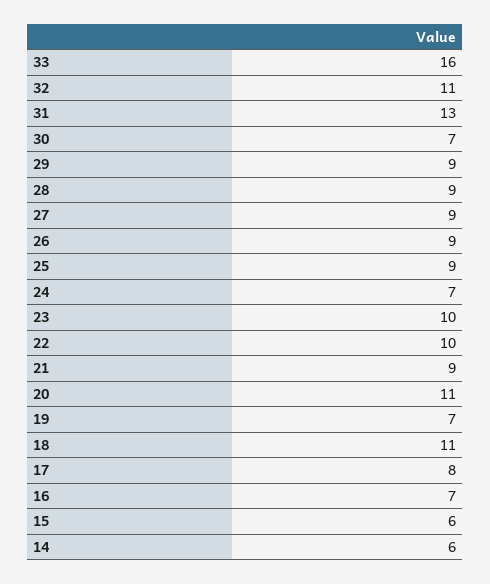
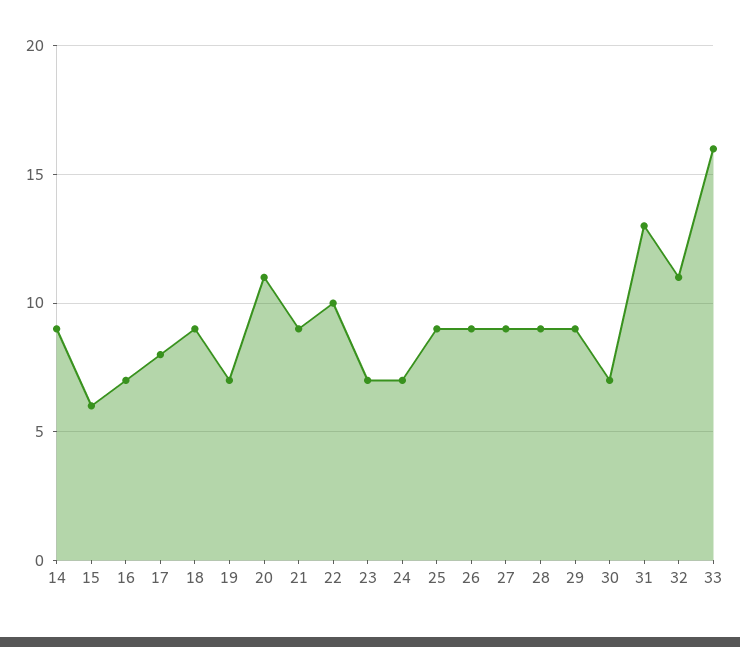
23: 10 -> 7
18: 11 -> 9
14: 6 -> 9

